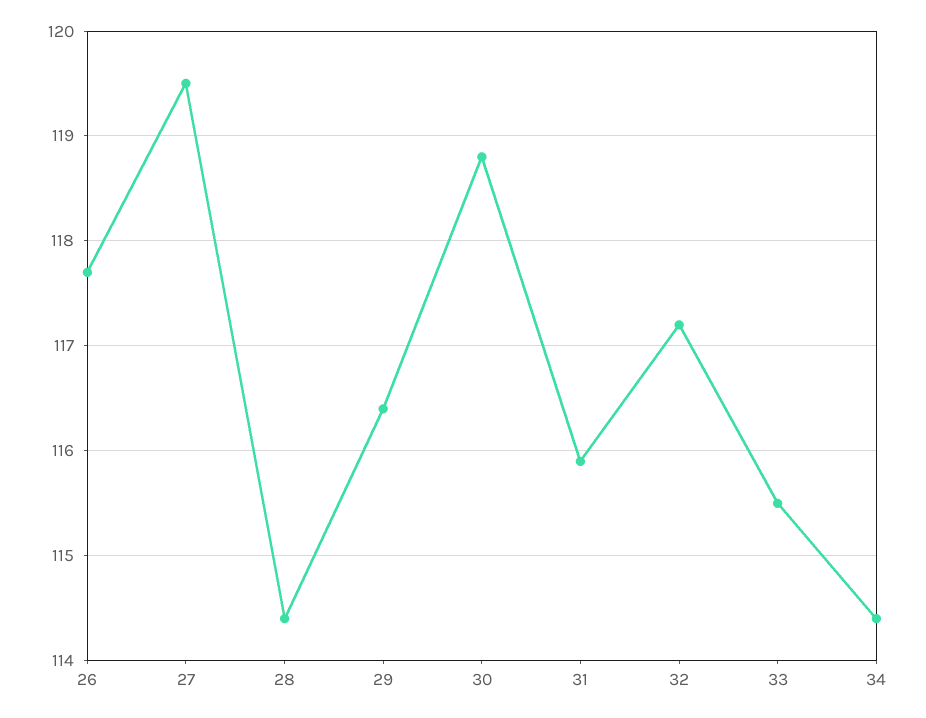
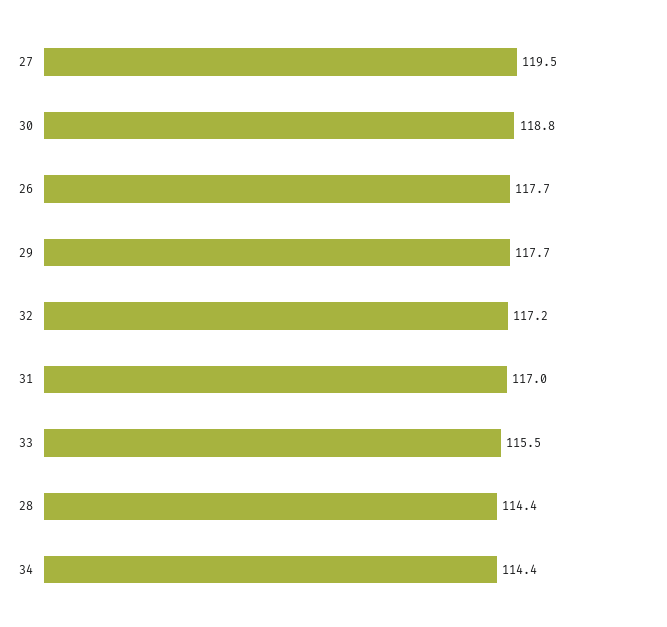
29: 116.4 -> 117.7
31: 115.9 -> 117

